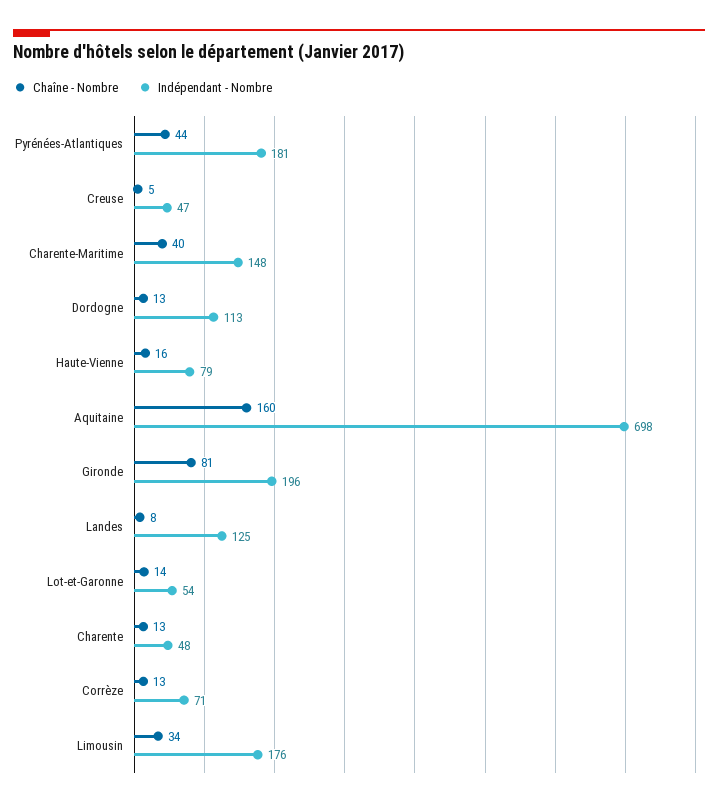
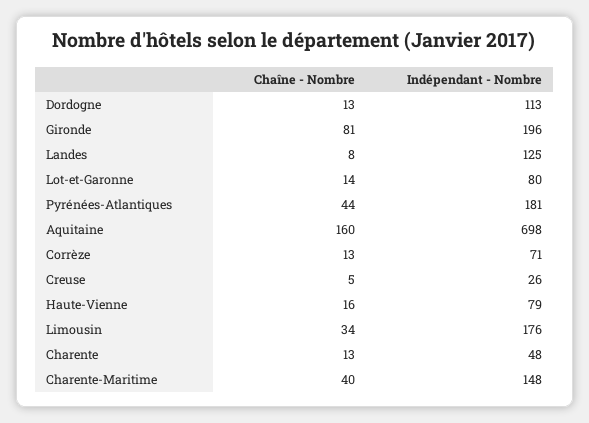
Indépendant - Nombre, Creuse: 47 -> 26
Indépendant - Nombre, Lot-et-Garonne: 54 -> 80

